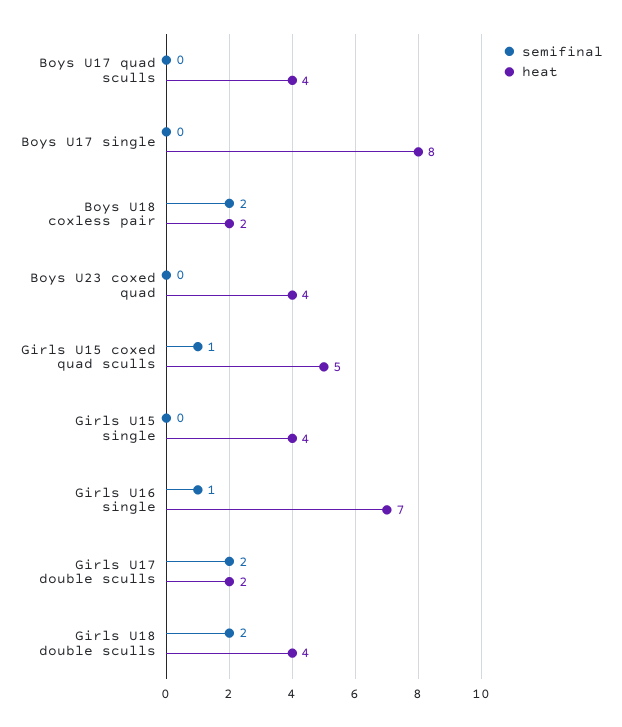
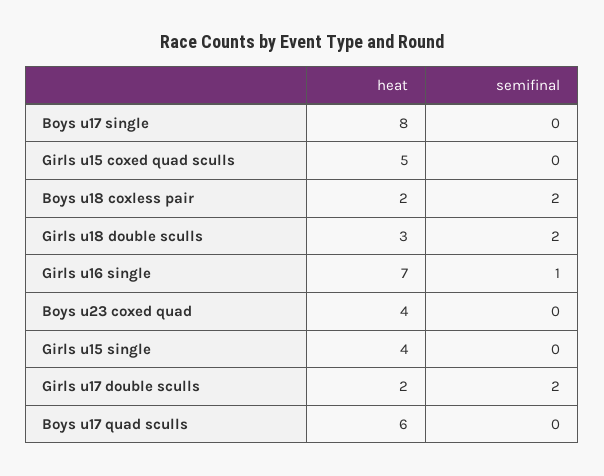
heat, Boys U17 quad sculls: 4 -> 6
semifinal, Girls U15 coxed quad sculls: 1 -> 0
heat, Girls U18 double sculls: 4 -> 3

